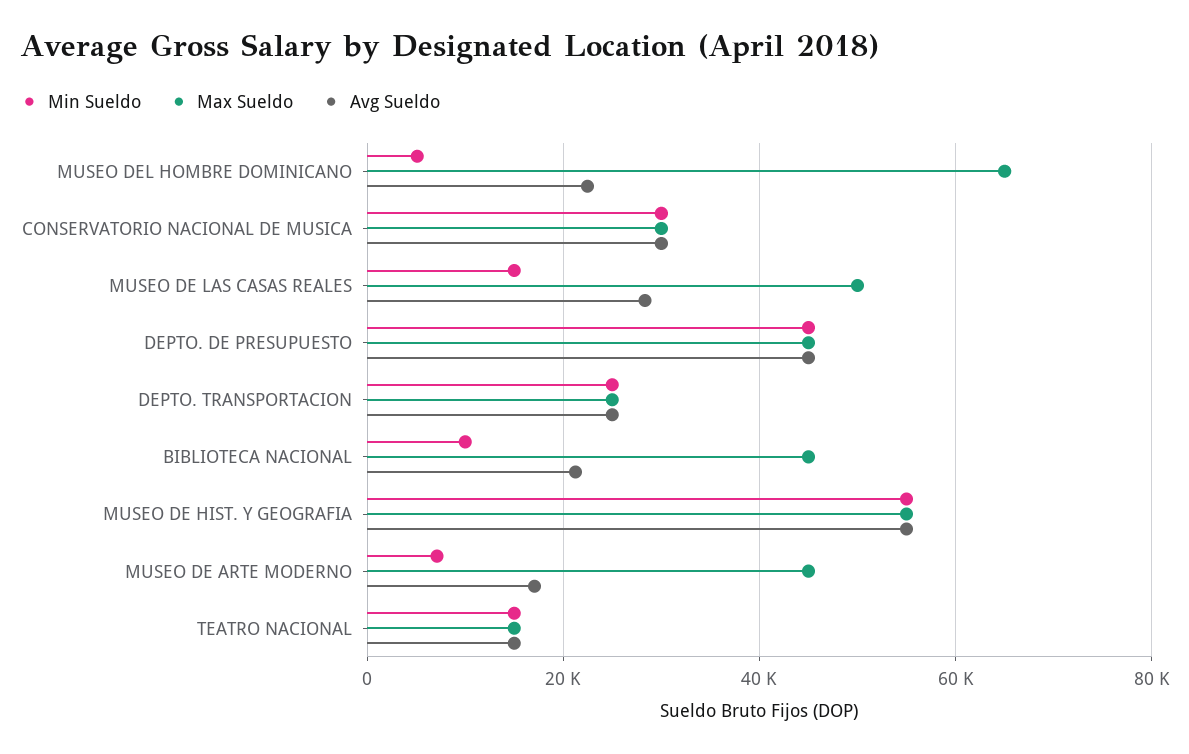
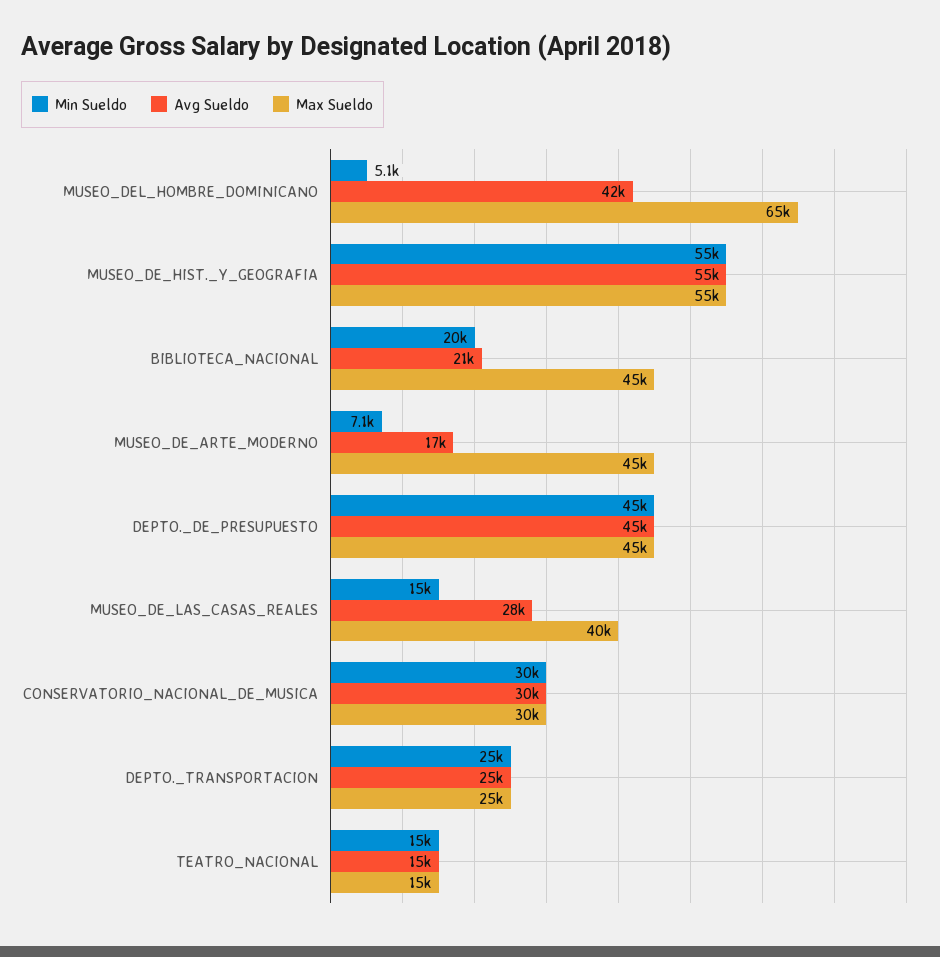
Avg Sueldo, MUSEO DEL HOMBRE DOMINICANO: 22000 -> 42000
Max Sueldo, MUSEO DE LAS CASAS REALES: 50000 -> 40000
Min Sueldo, BIBLIOTECA NACIONAL: 10000 -> 20000

